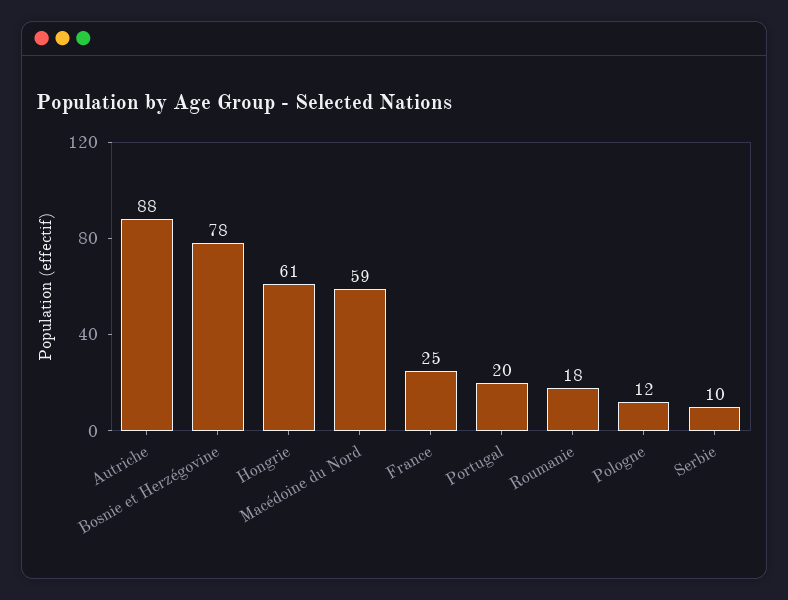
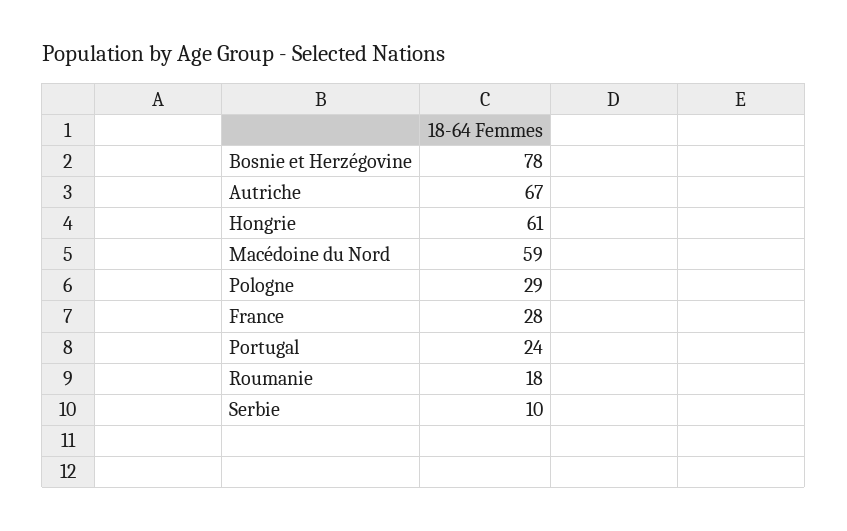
Autriche: 88 -> 67
France: 25 -> 28
Portugal: 20 -> 24
Pologne: 12 -> 29

